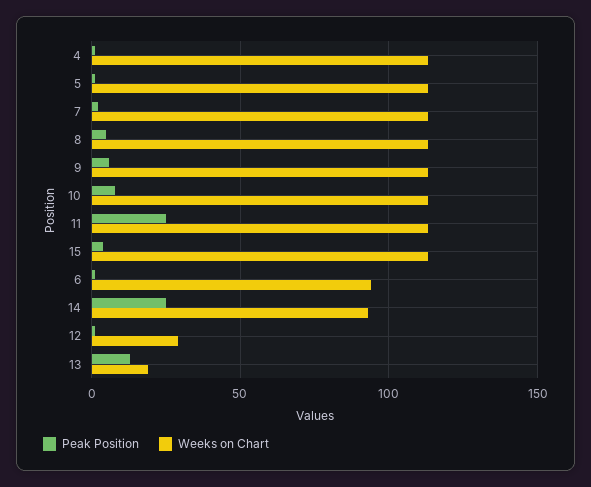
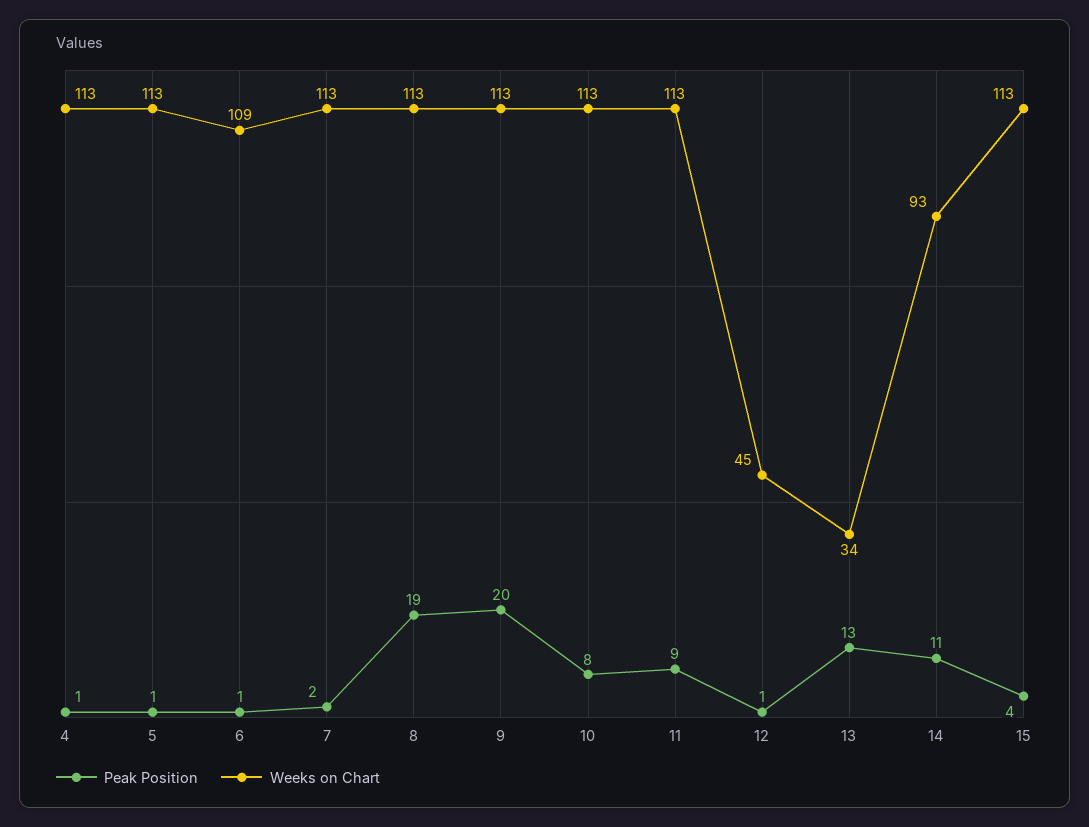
Peak Position, 8: 5 -> 19
Peak Position, 9: 5 -> 20
Peak Position, 11: 25 -> 9
Weeks on Chart, 6: 95 -> 109
Peak Position, 14: 25 -> 11
Weeks on Chart, 12: 30 -> 45
Weeks on Chart, 13: 20 -> 34

